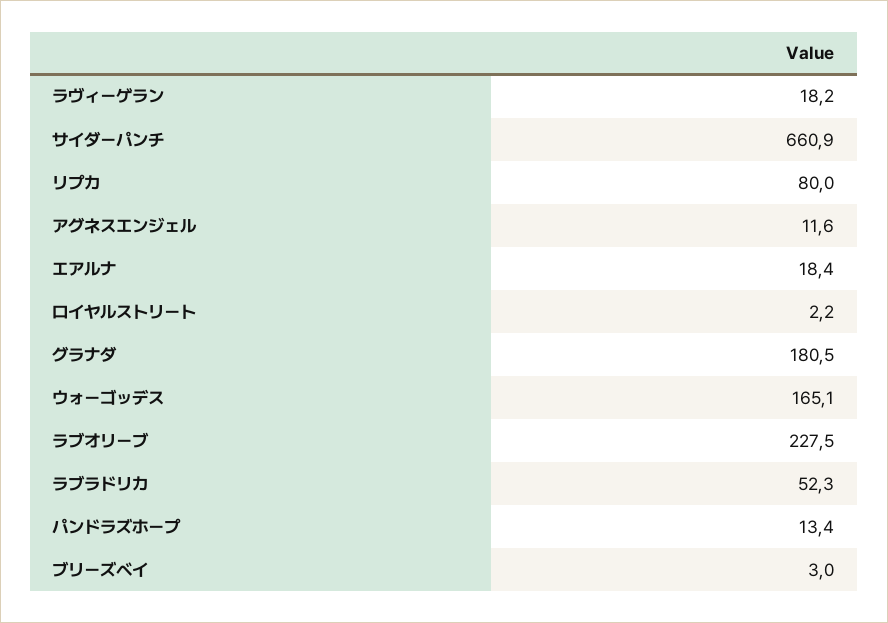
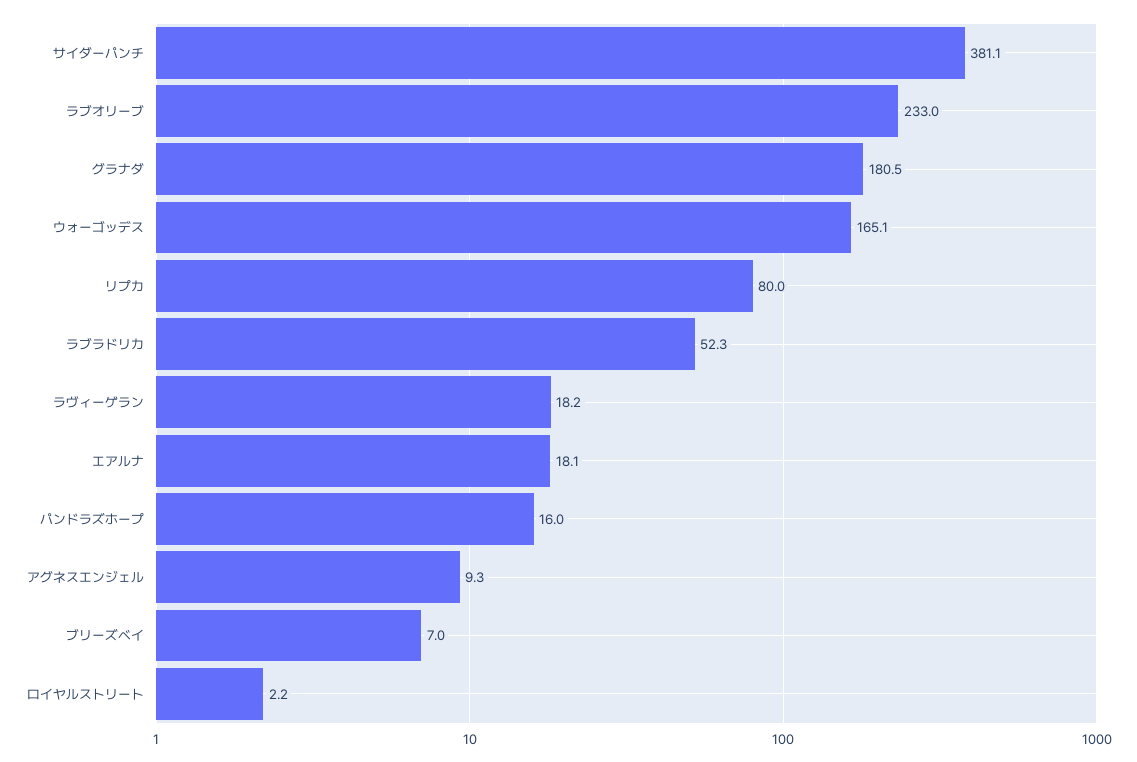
サイダーパンチ: 660.9 -> 381.1
アグネスエンジェル: 11.6 -> 9.3
エアルナ: 18.4 -> 18.1
ラブオリーブ: 227.5 -> 233
パンドラズホープ: 13.4 -> 16
ブリーズベイ: 3 -> 7

